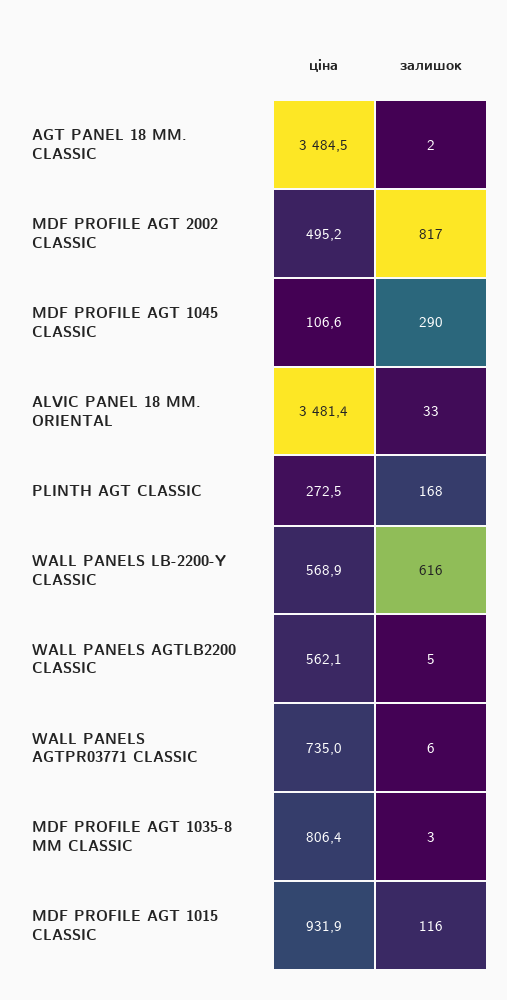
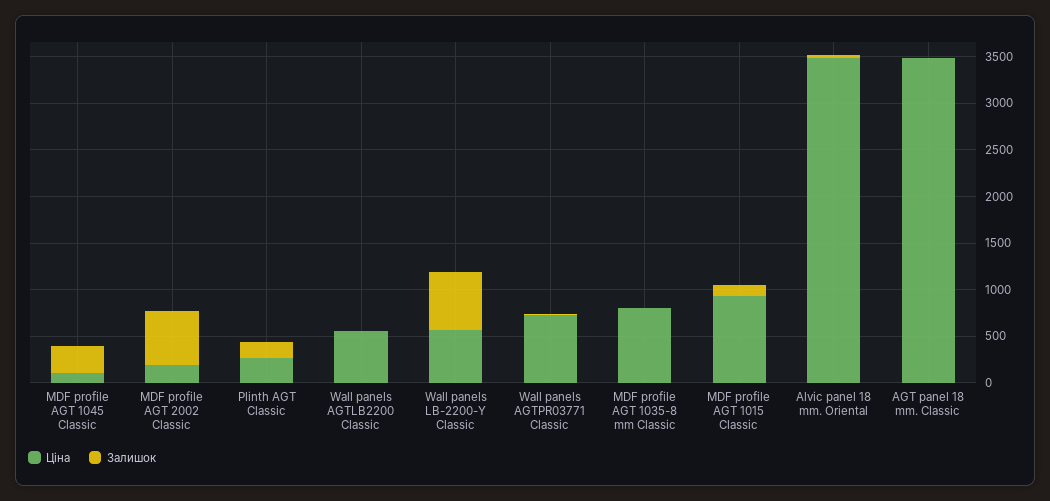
ціна, MDF PROFILE AGT 2002 CLASSIC: 495.2 -> 200
залишок, MDF PROFILE AGT 2002 CLASSIC: 817 -> 600

